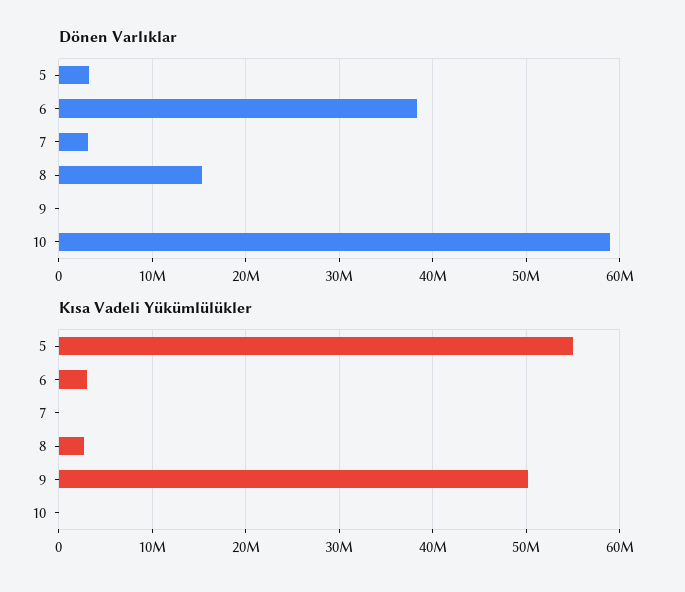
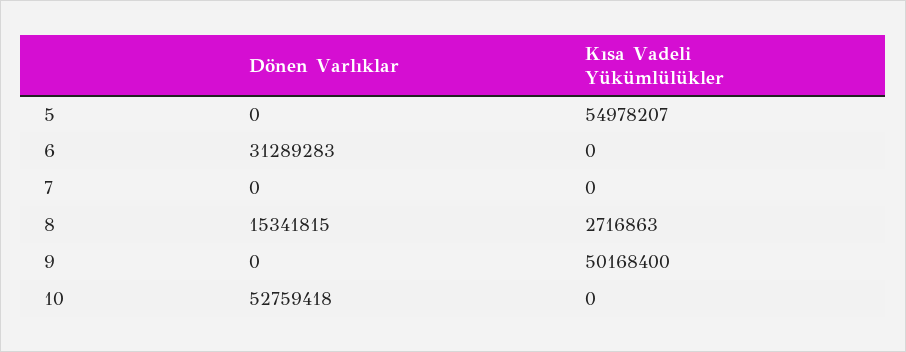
Dönen Varlıklar, 5: 3000000 -> 0
Dönen Varlıklar, 6: 38000000 -> 31289283
Dönen Varlıklar, 7: 3000000 -> 0
Dönen Varlıklar, 10: 59000000 -> 52759418
Kısa Vadeli Yükümlülükler, 6: 3000000 -> 0

